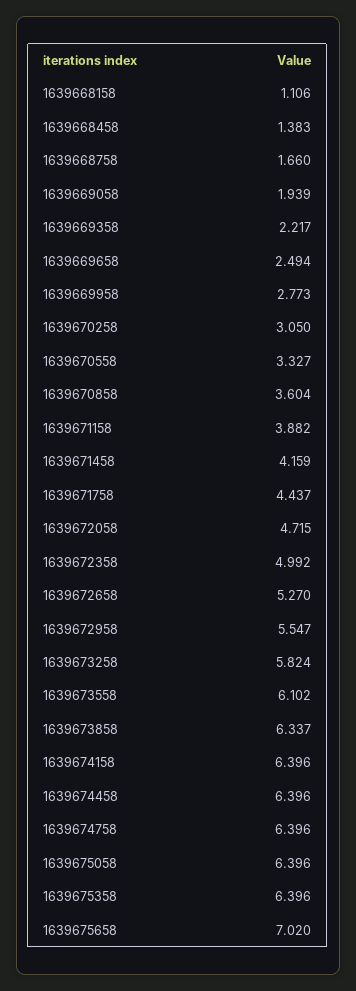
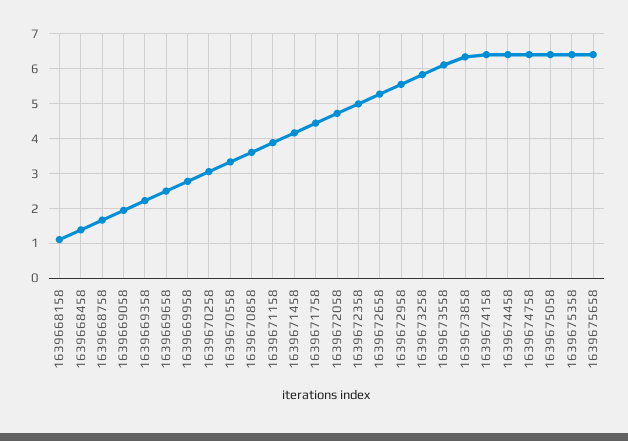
1639675658: 7.02 -> 6.4

